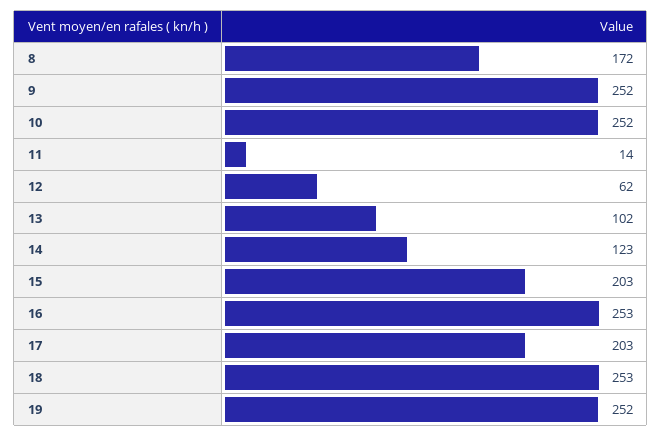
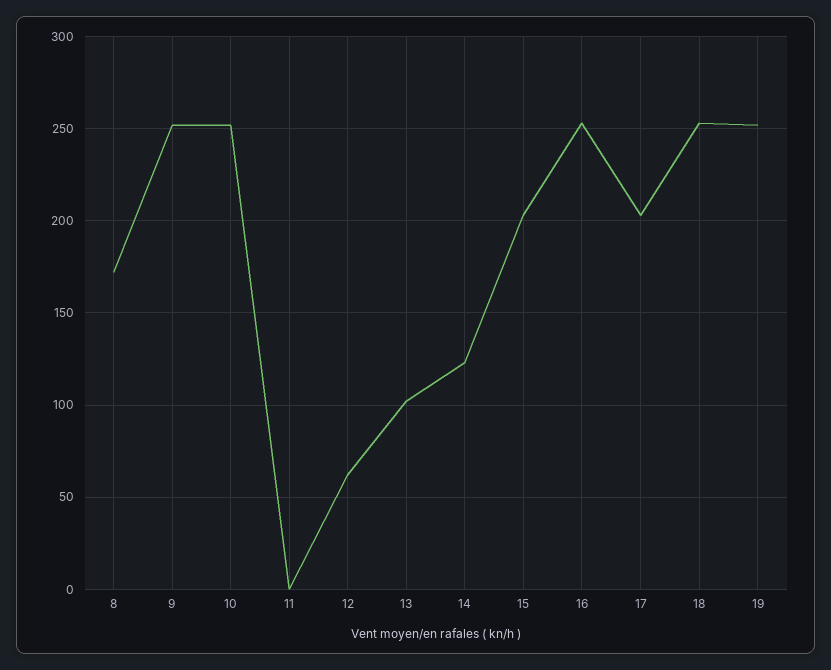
11: 14 -> 0

